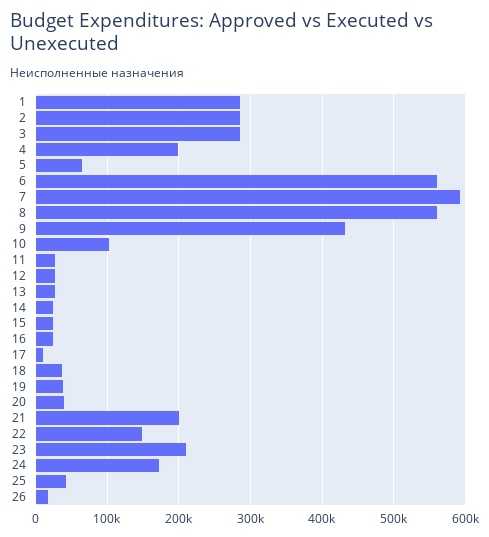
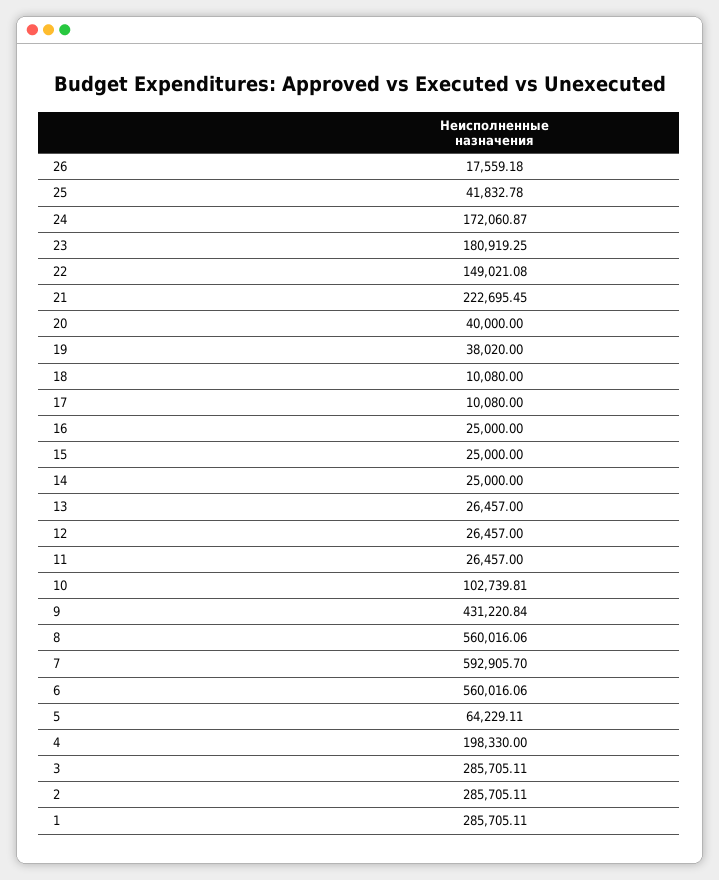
18: 40000 -> 10080
21: 200000 -> 222695.45
23: 210000 -> 180919.25

